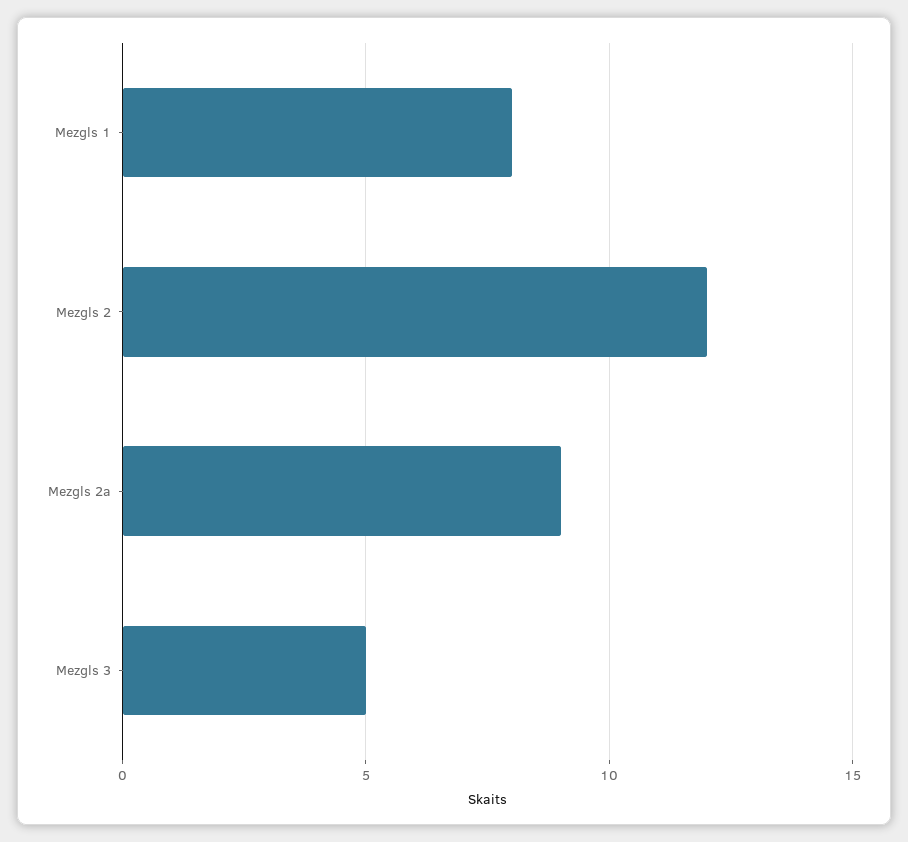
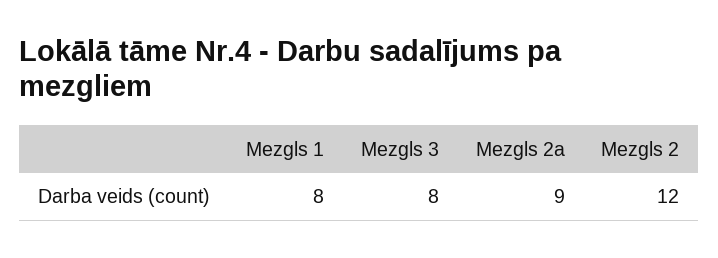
Mezgls 3: 5 -> 8

